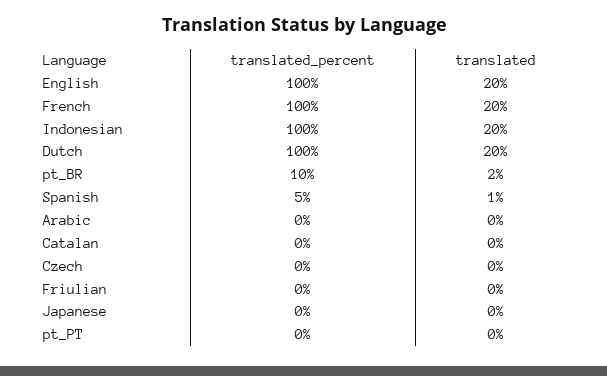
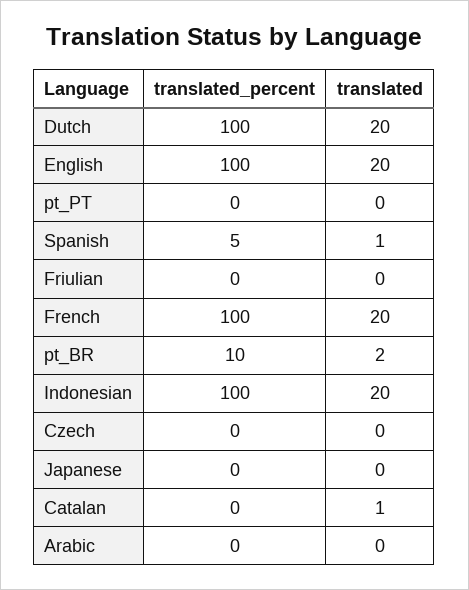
translated, Catalan: 0 -> 1

